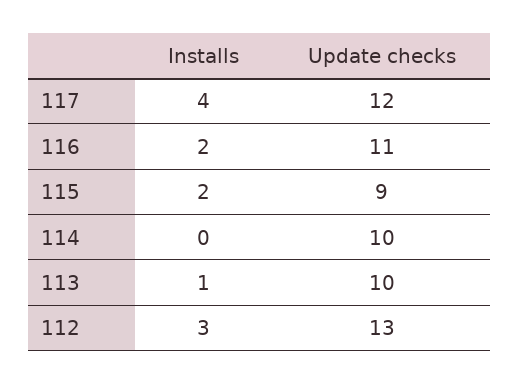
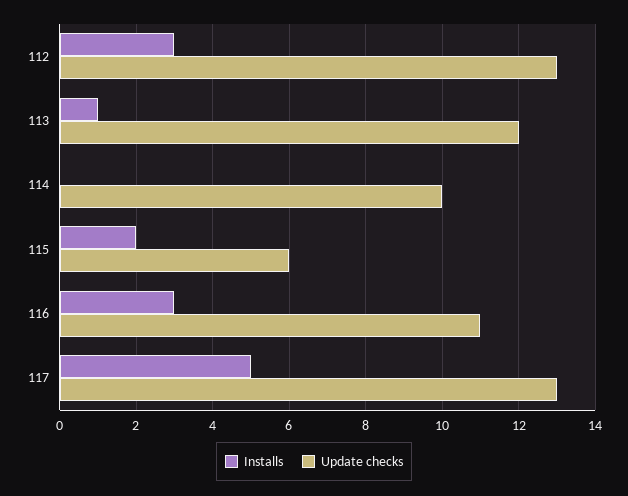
Installs, 117: 4 -> 5
Update checks, 117: 12 -> 13
Installs, 116: 2 -> 3
Update checks, 115: 9 -> 6
Update checks, 113: 10 -> 12

